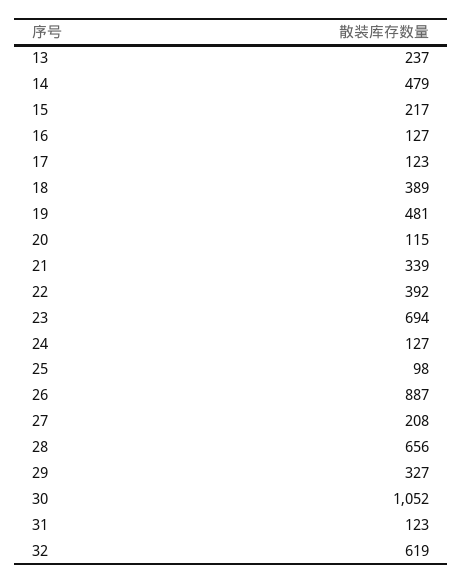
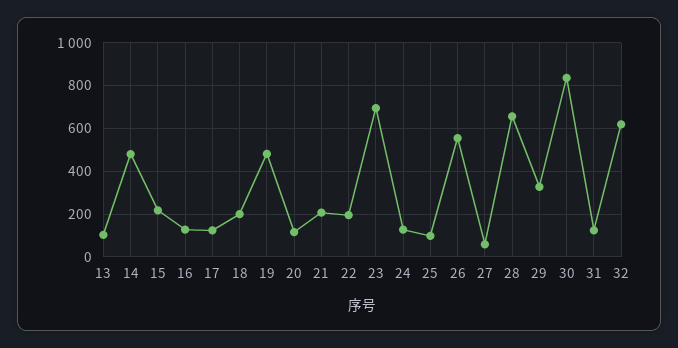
13: 237 -> 100
18: 389 -> 200
21: 339 -> 200
22: 392 -> 200
26: 887 -> 550
27: 208 -> 50
30: 1052 -> 850

